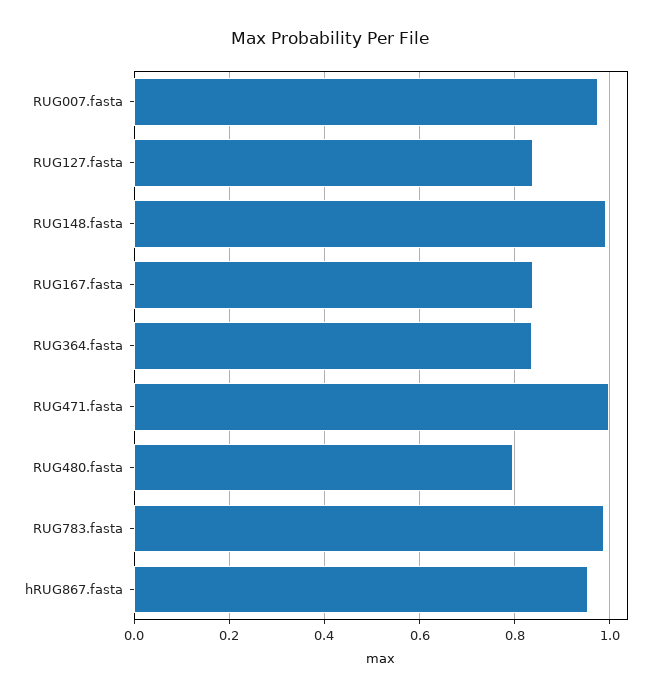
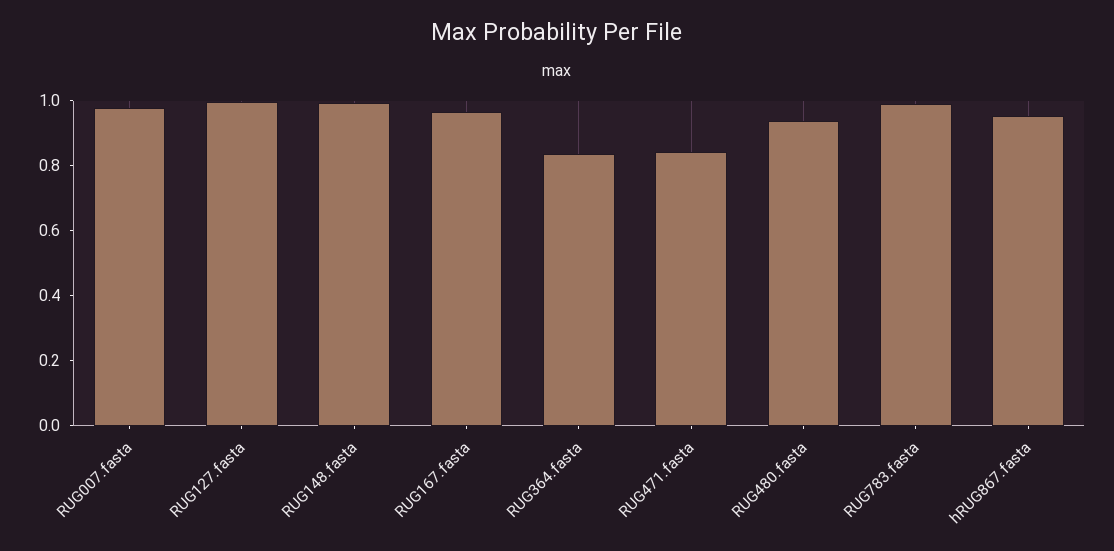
RUG127.fasta: 0.84 -> 1
RUG167.fasta: 0.84 -> 0.95
RUG471.fasta: 1 -> 0.85
RUG480.fasta: 0.8 -> 0.95

